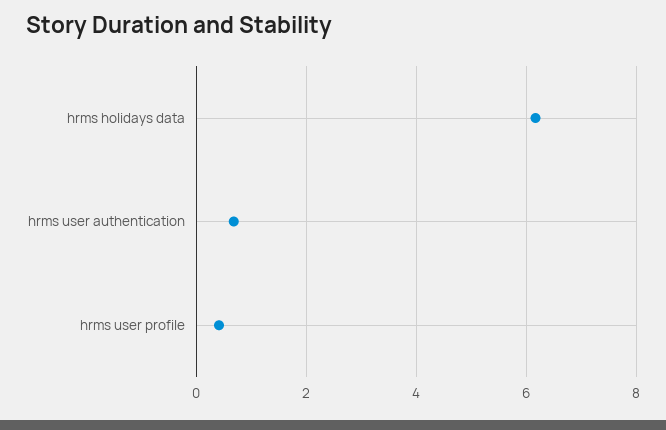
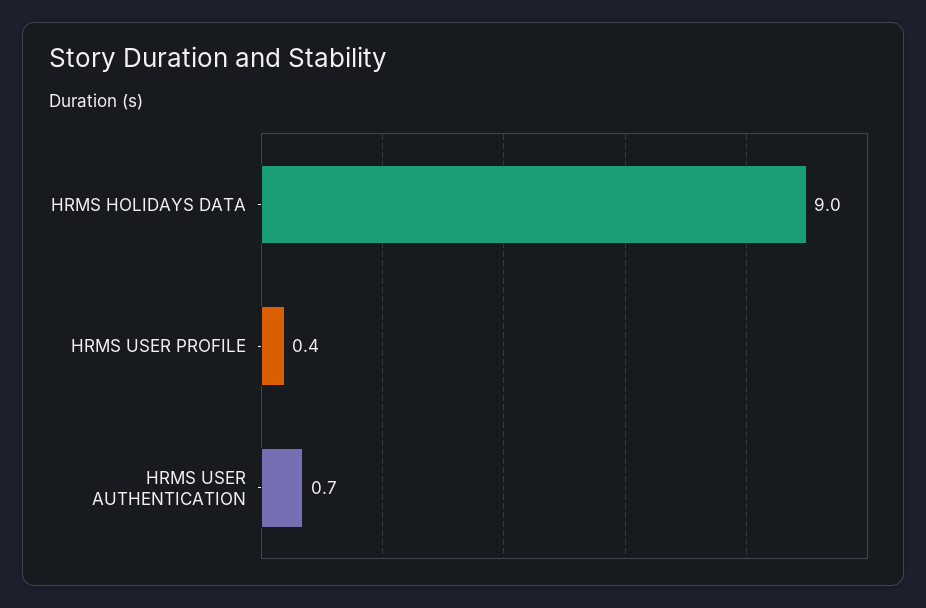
hrms holidays data: 6.2 -> 9

